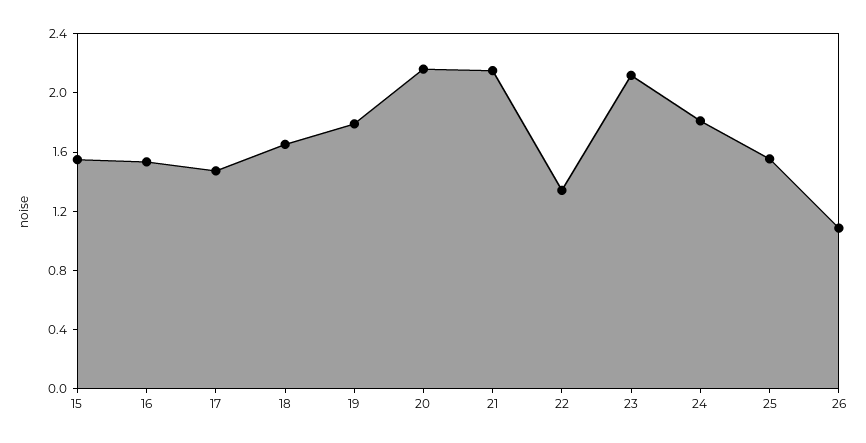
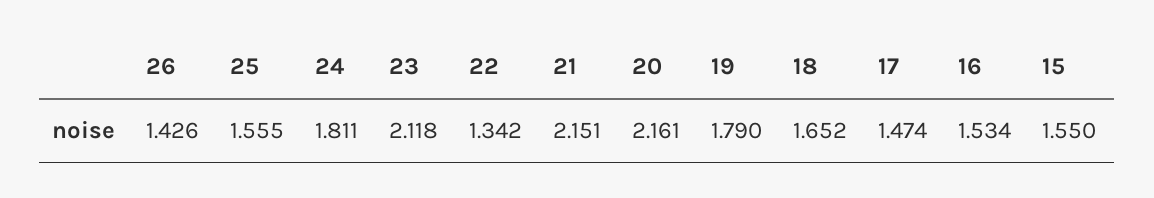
26: 1.1 -> 1.426

